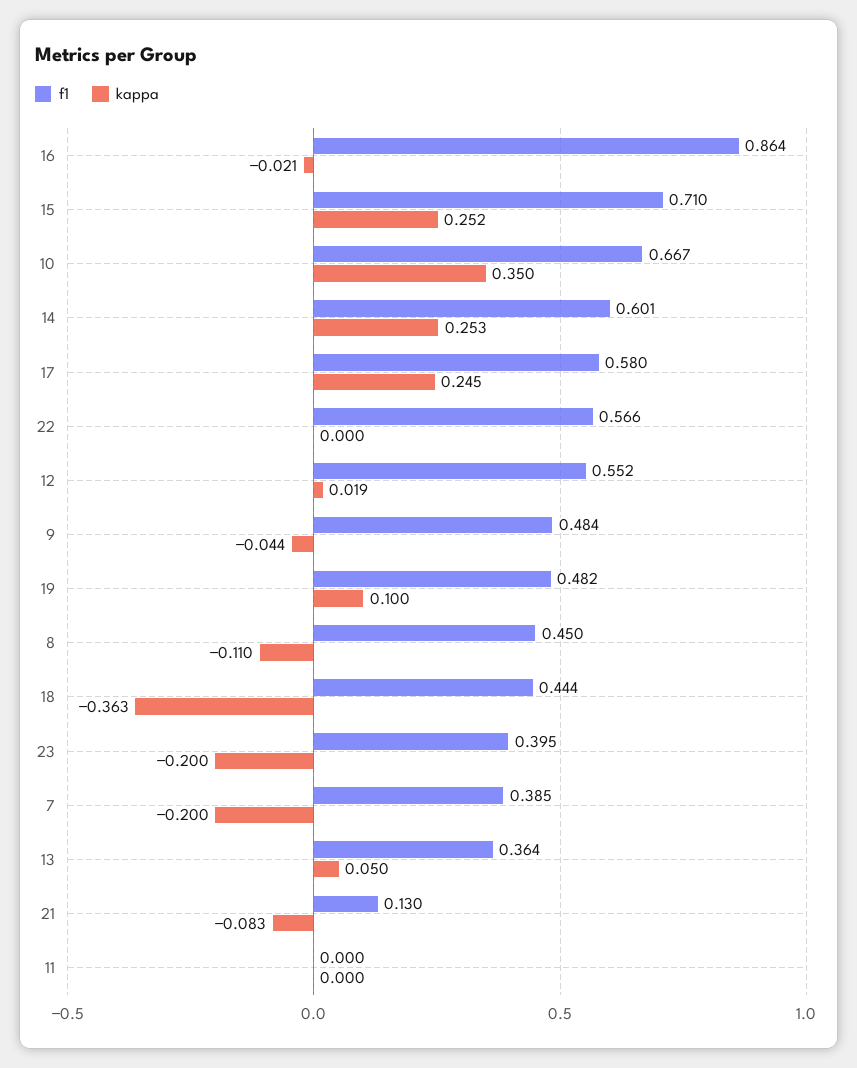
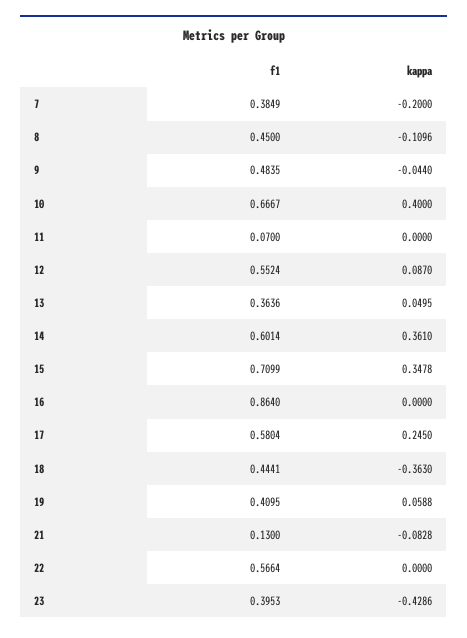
kappa, 16: -0.021 -> 0
kappa, 15: 0.252 -> 0.3478
kappa, 10: 0.35 -> 0.4
kappa, 14: 0.253 -> 0.361
kappa, 12: 0.019 -> 0.087
f1, 19: 0.482 -> 0.4095
kappa, 19: 0.1 -> 0.0588
kappa, 23: -0.2 -> -0.4286
f1, 11: 0 -> 0.07

